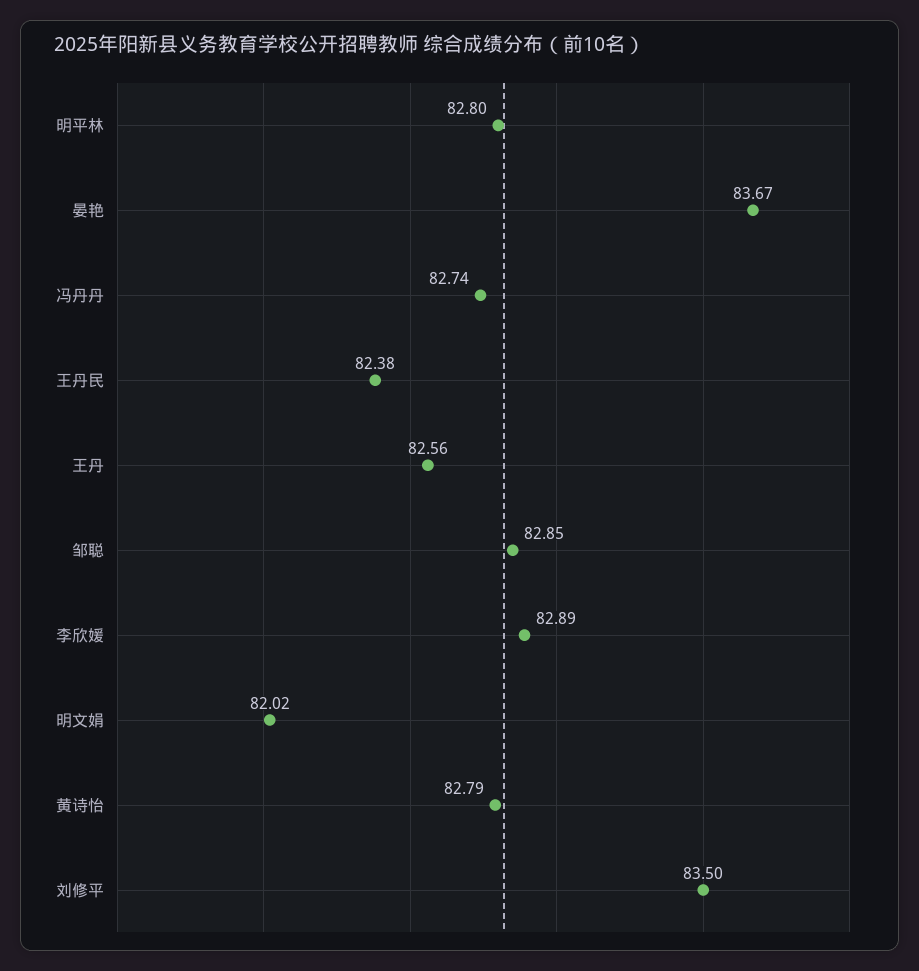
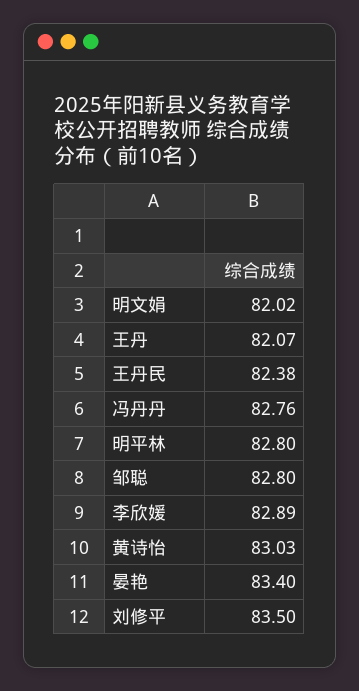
晏艳: 83.67 -> 83.4
冯丹丹: 82.74 -> 82.76
王丹: 82.56 -> 82.07
邹聪: 82.85 -> 82.8
黄诗怡: 82.79 -> 83.03

